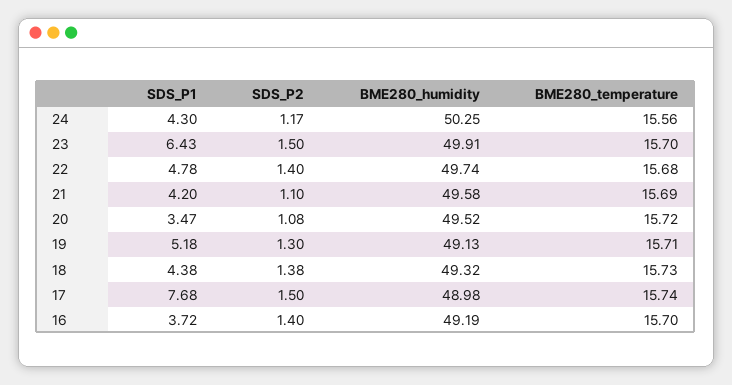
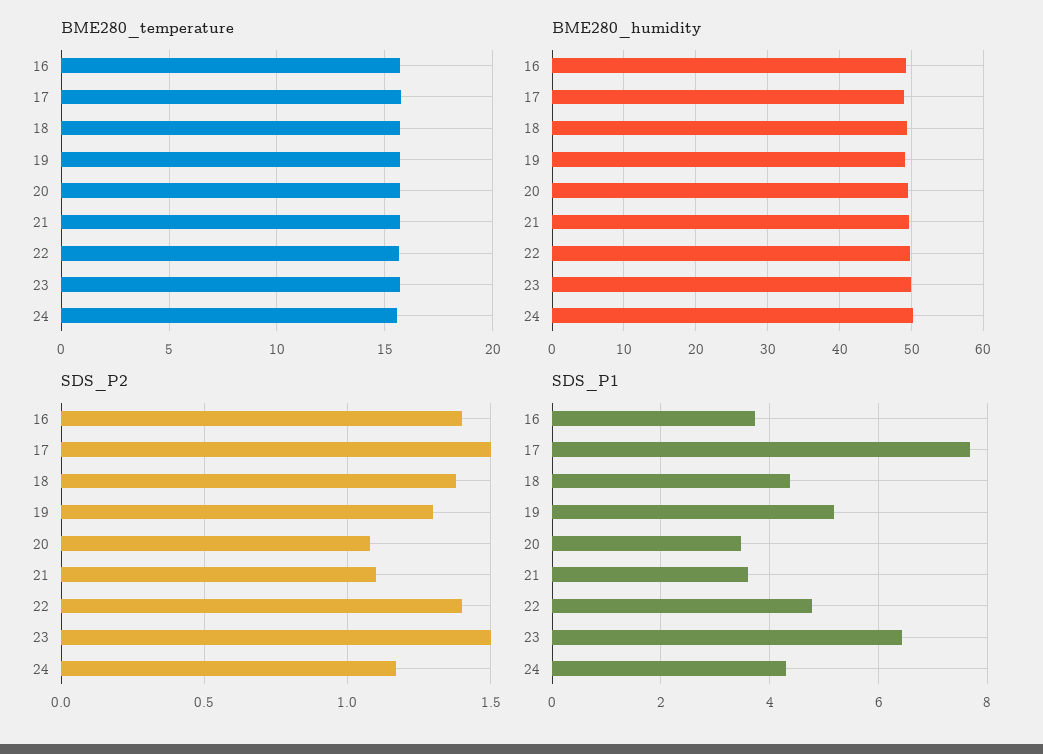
SDS_P1, 21: 4.2 -> 3.6

